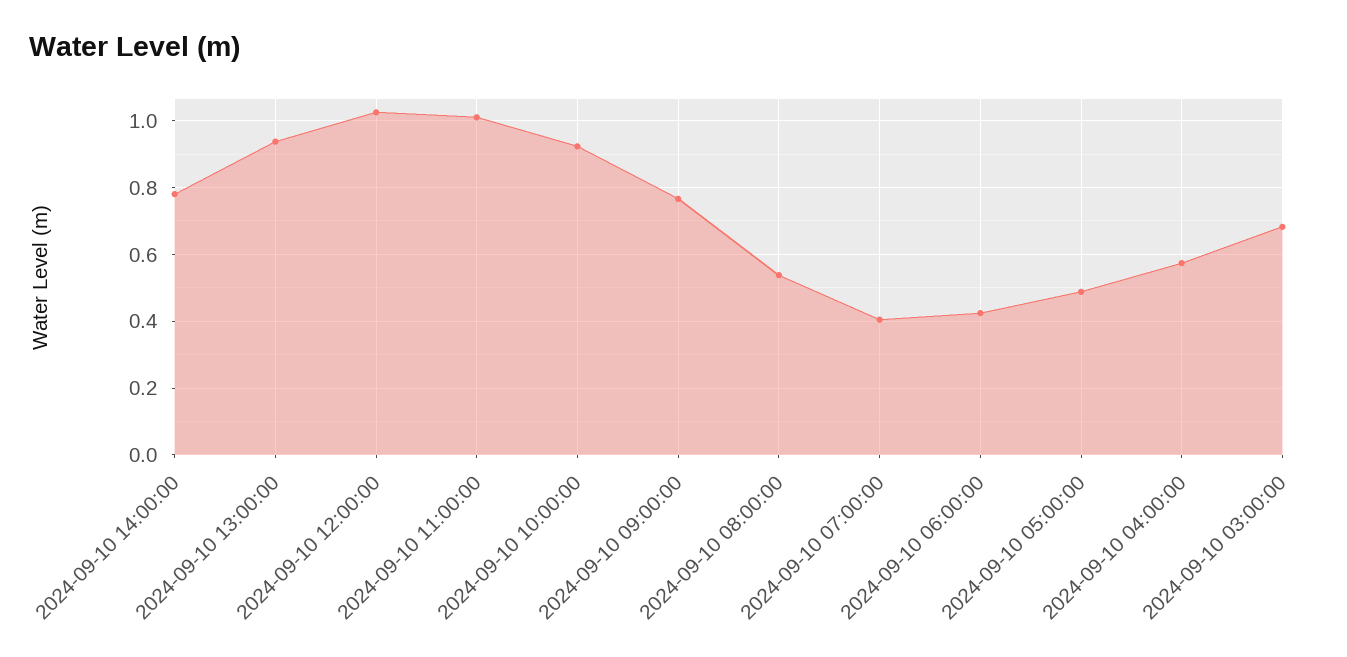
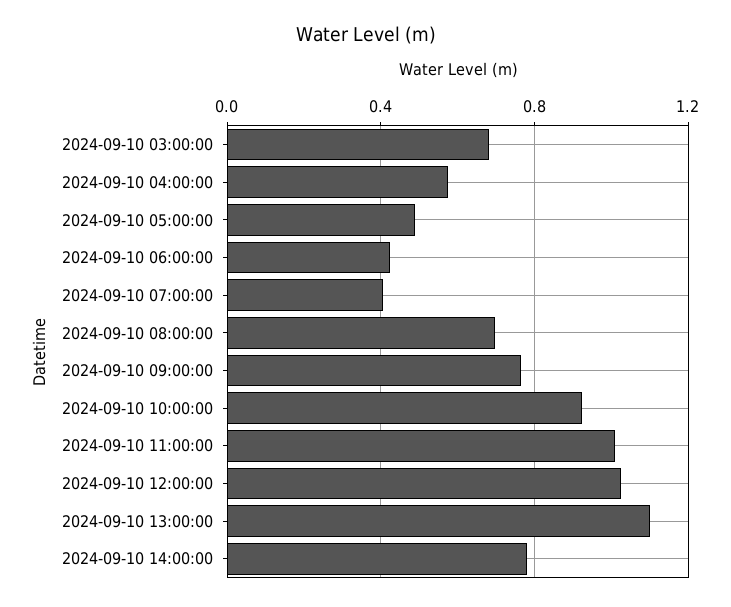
2024-09-10 13:00:00: 0.94 -> 1.1
2024-09-10 08:00:00: 0.54 -> 0.7

